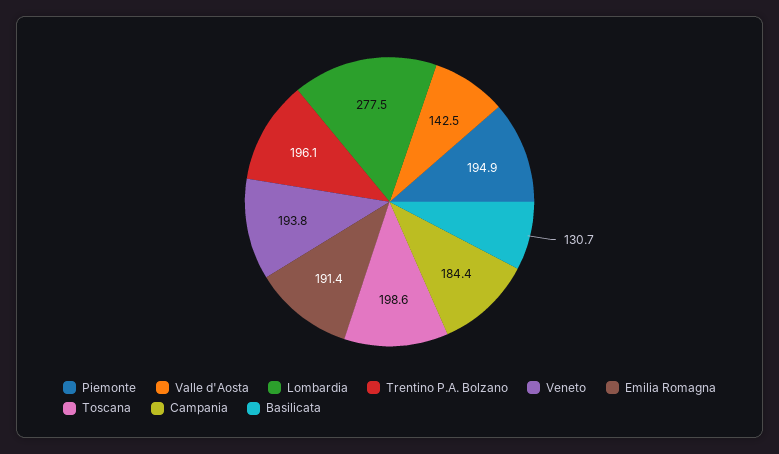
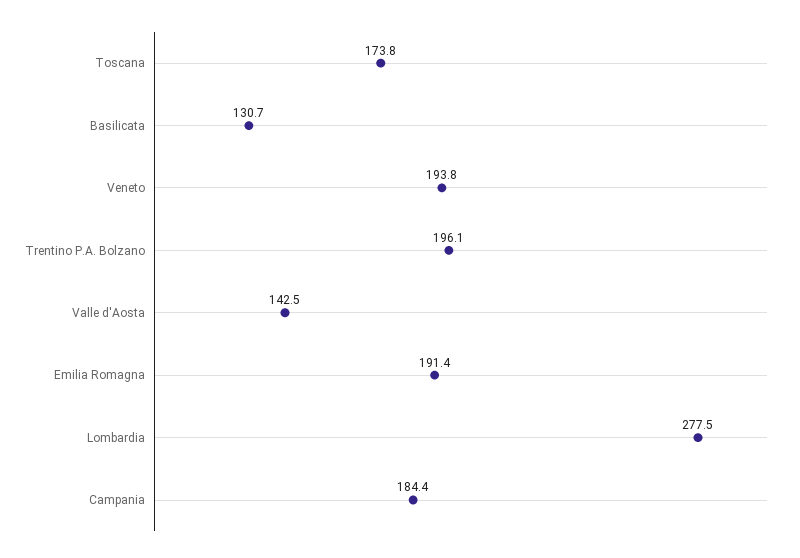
Piemonte: 194.9 -> none
Toscana: 198.6 -> 173.8

